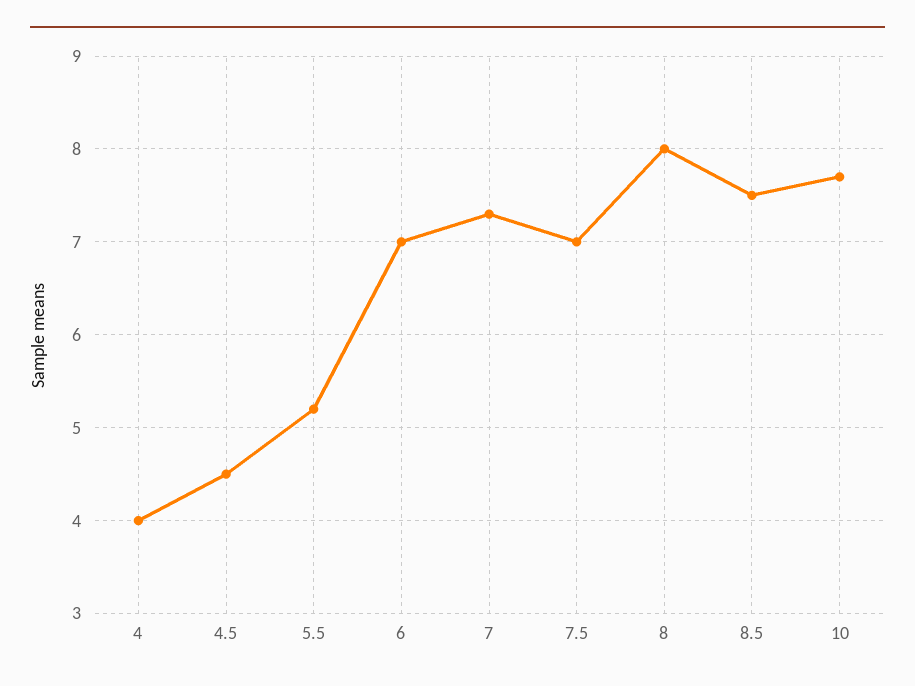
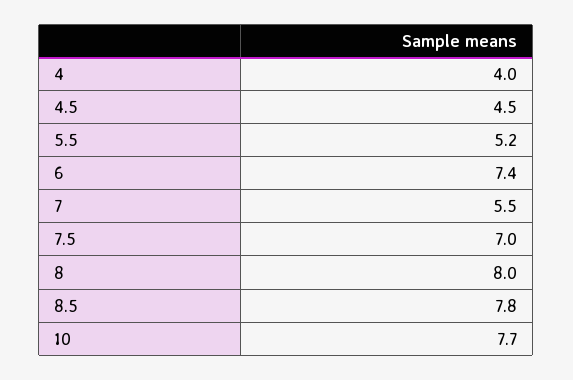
6: 7 -> 7.4
7: 7.3 -> 5.5
8.5: 7.5 -> 7.8

